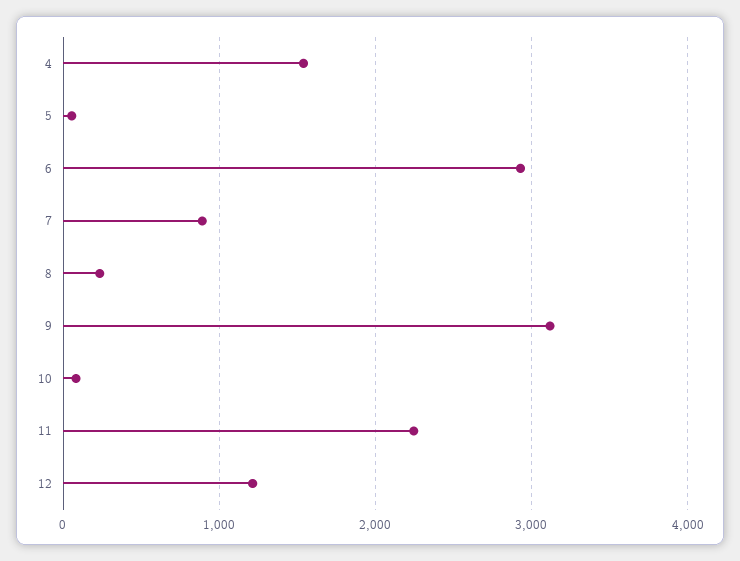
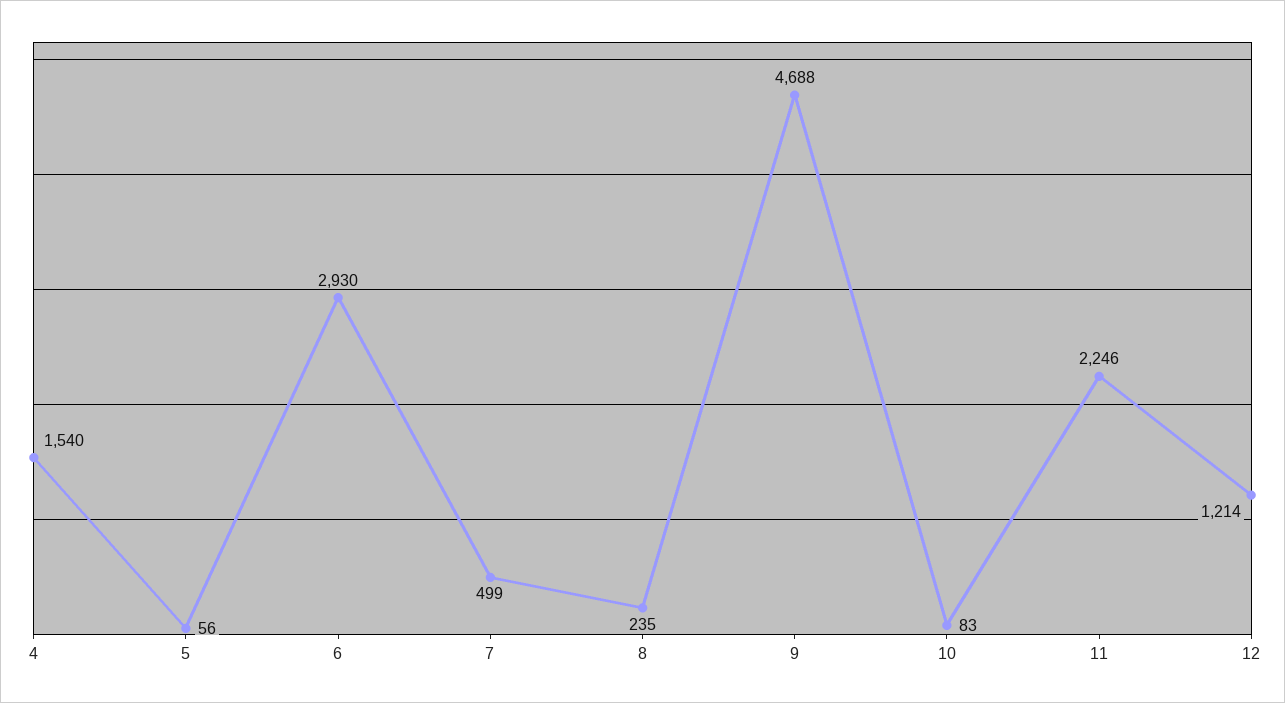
7: 900 -> 499
9: 3100 -> 4688

